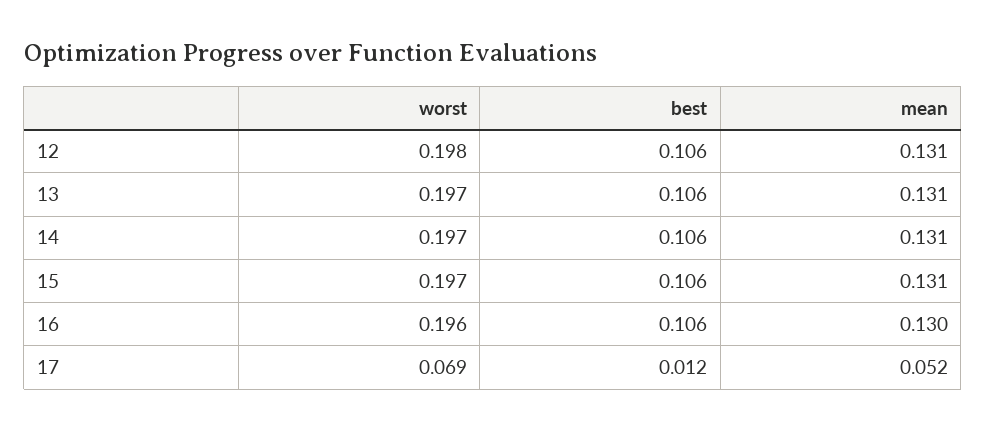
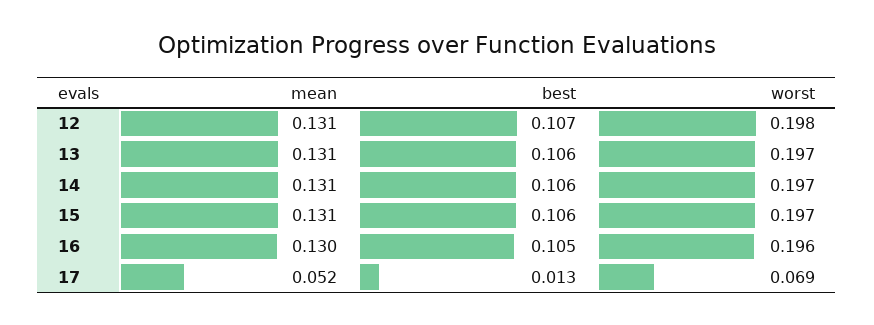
best, 12: 0.106 -> 0.107
best, 16: 0.106 -> 0.105
best, 17: 0.012 -> 0.013

